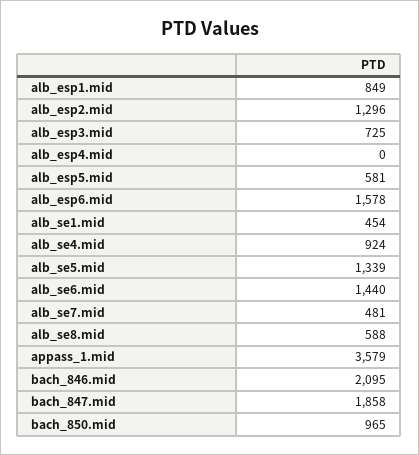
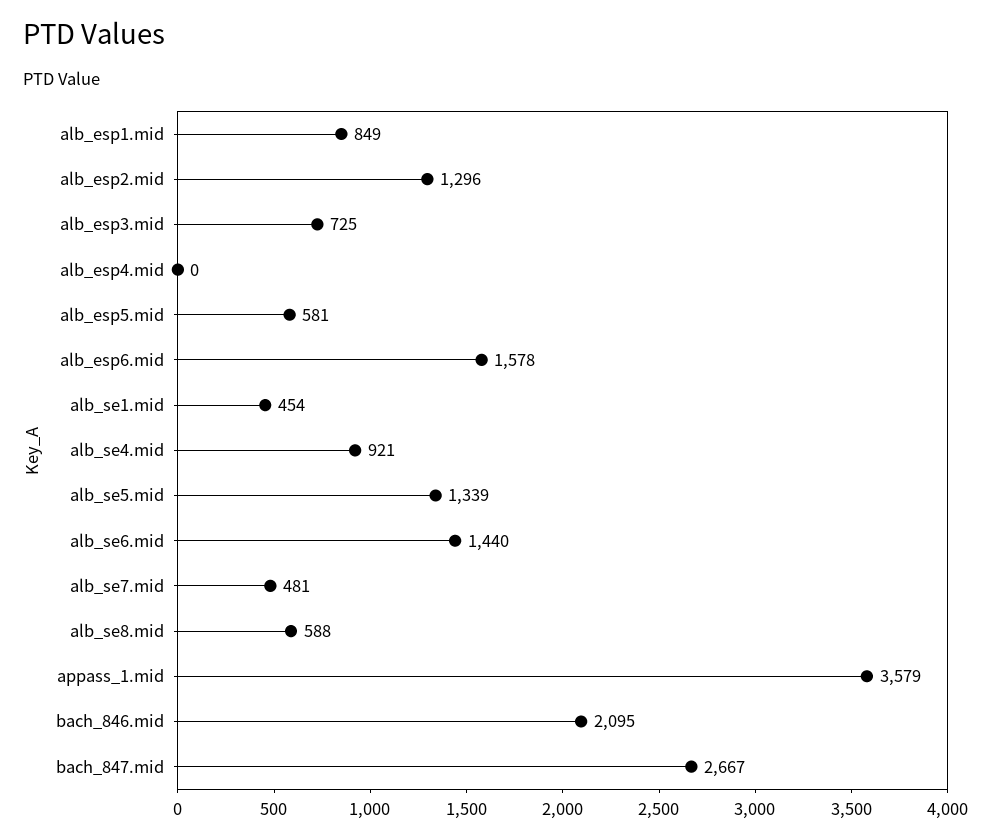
alb_se4.mid: 924 -> 921
bach_847.mid: 1858 -> 2667
bach_850.mid: 965 -> none

